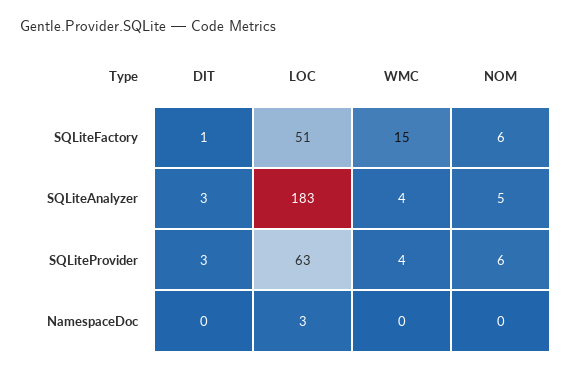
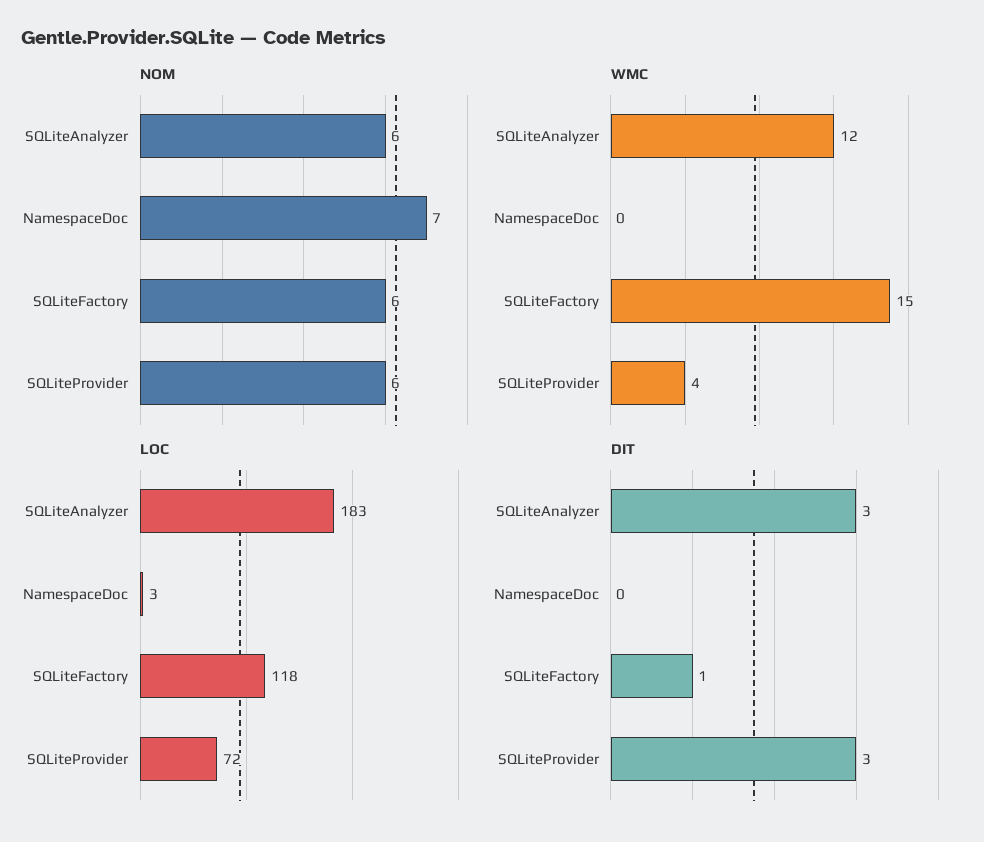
LOC, SQLiteFactory: 51 -> 118
WMC, SQLiteAnalyzer: 4 -> 12
NOM, SQLiteAnalyzer: 5 -> 6
LOC, SQLiteProvider: 63 -> 72
NOM, NamespaceDoc: 0 -> 7

